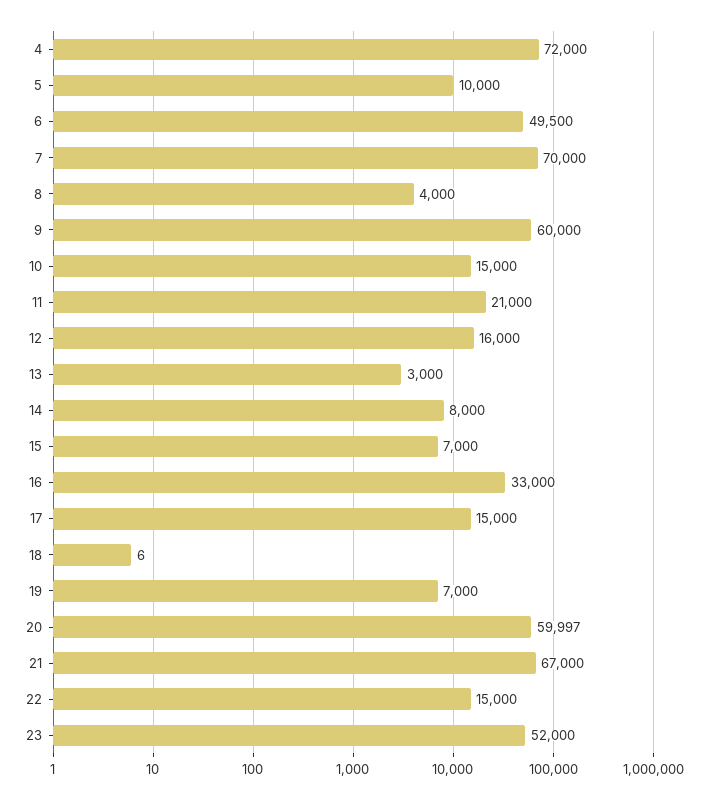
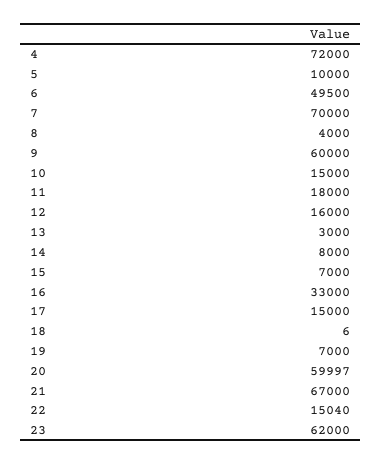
11: 21000 -> 18000
22: 15000 -> 15040
23: 52000 -> 62000

